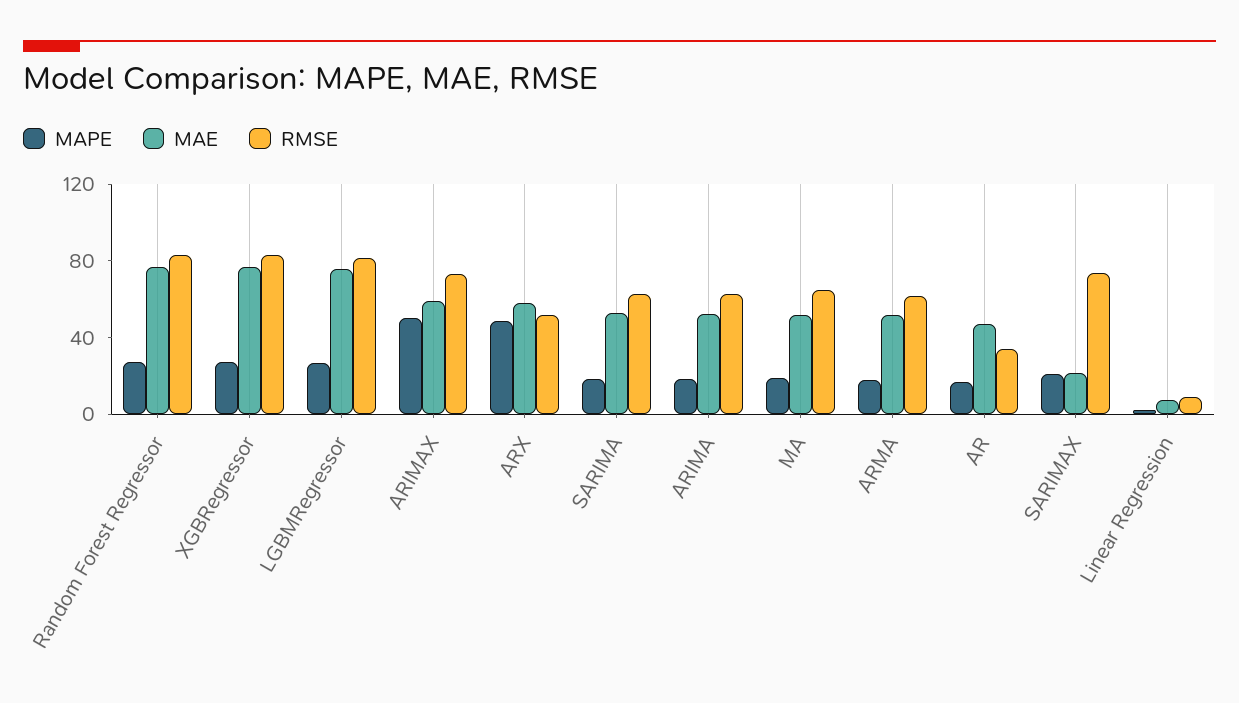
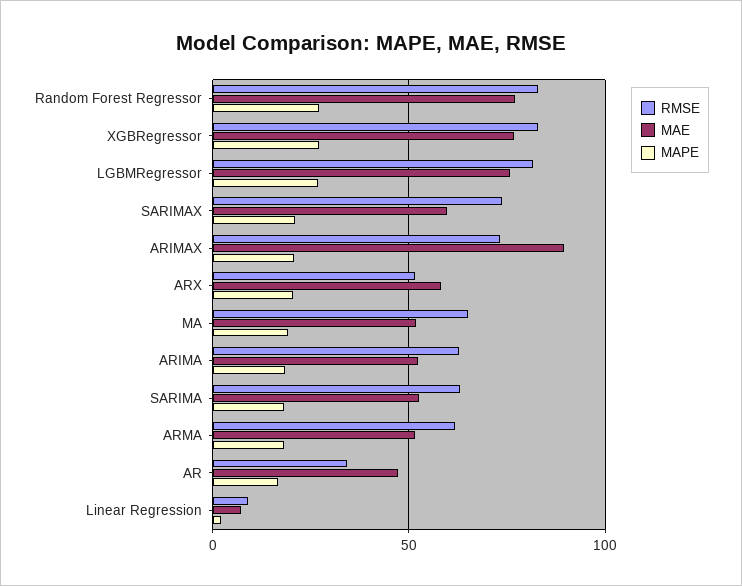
MAPE, ARIMAX: 50 -> 20
MAE, ARIMAX: 60 -> 90
MAPE, ARX: 50 -> 20
MAE, SARIMAX: 20 -> 60

